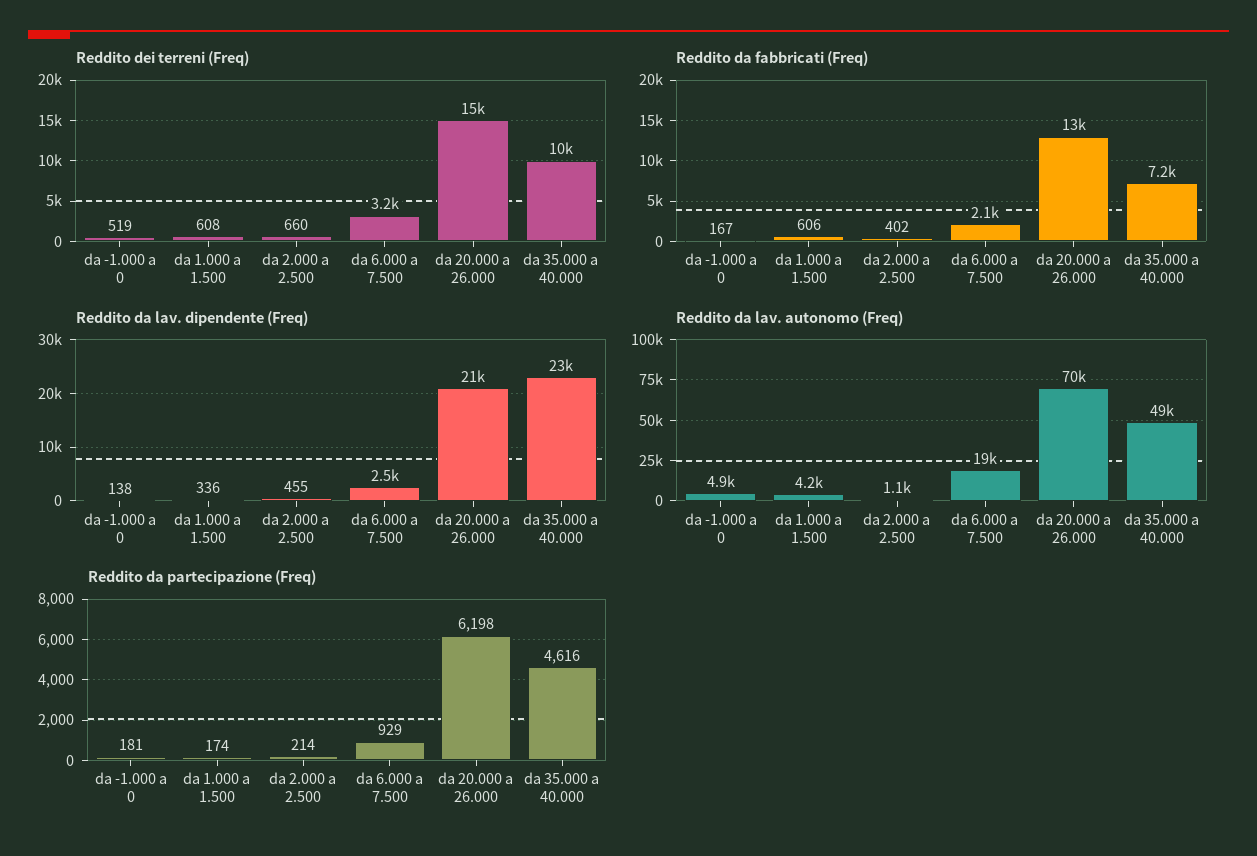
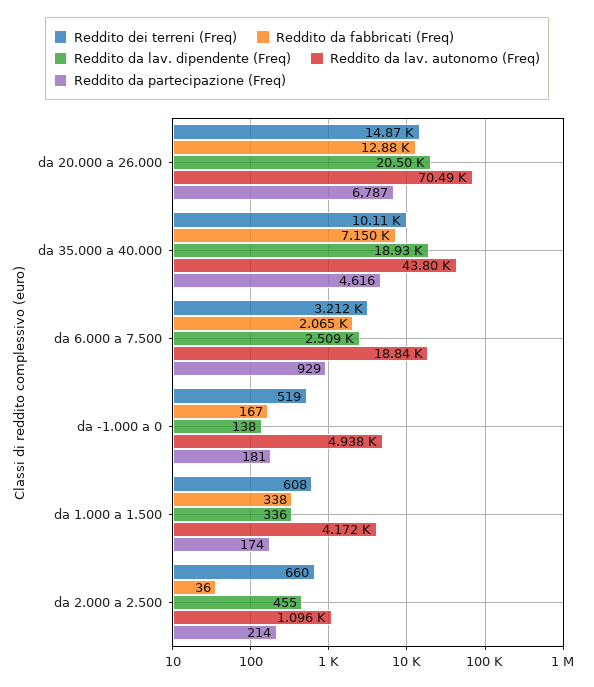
Reddito da fabbricati (Freq), da 1.000 a 1.500: 606 -> 338
Reddito da fabbricati (Freq), da 2.000 a 2.500: 402 -> 36
Reddito da lav. dipendente (Freq), da 35.000 a 40.000: 23000 -> 18930
Reddito da lav. autonomo (Freq), da 35.000 a 40.000: 49000 -> 43800
Reddito da partecipazione (Freq), da 20.000 a 26.000: 6198 -> 6787

